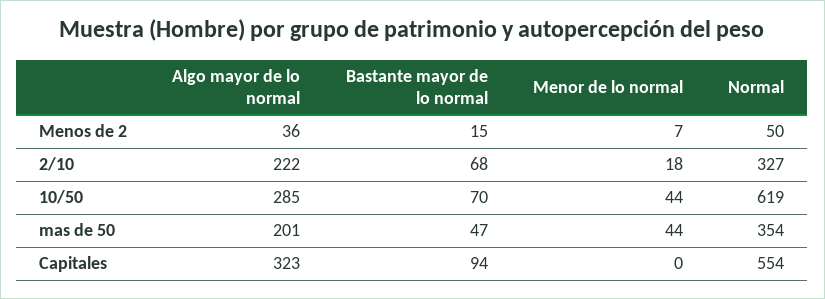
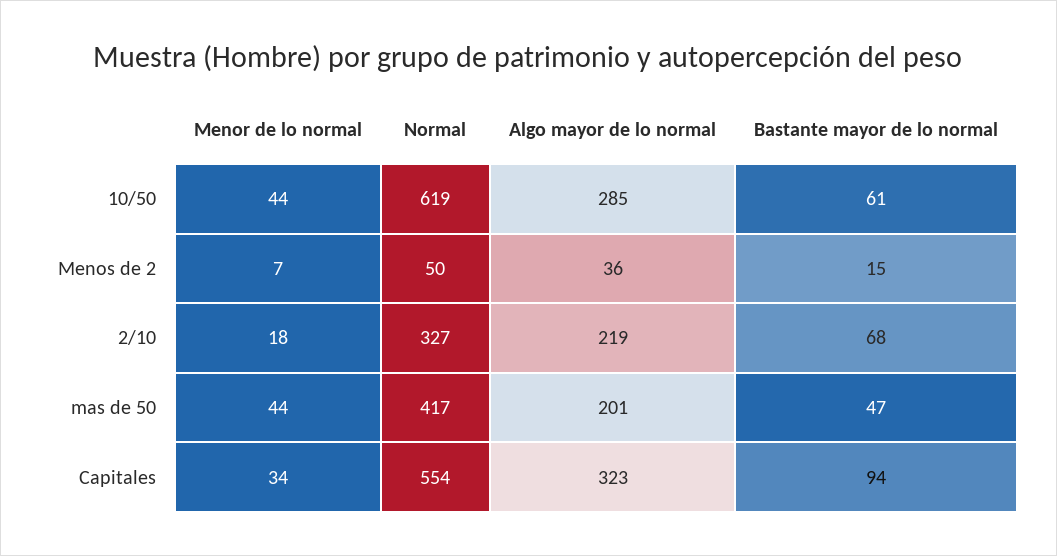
Algo mayor de lo normal, 2/10: 222 -> 219
Bastante mayor de lo normal, 10/50: 70 -> 61
Normal, mas de 50: 354 -> 417
Menor de lo normal, Capitales: 0 -> 34

